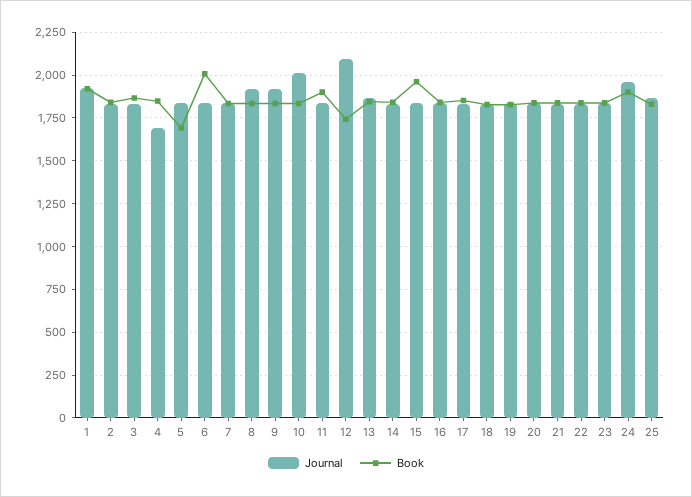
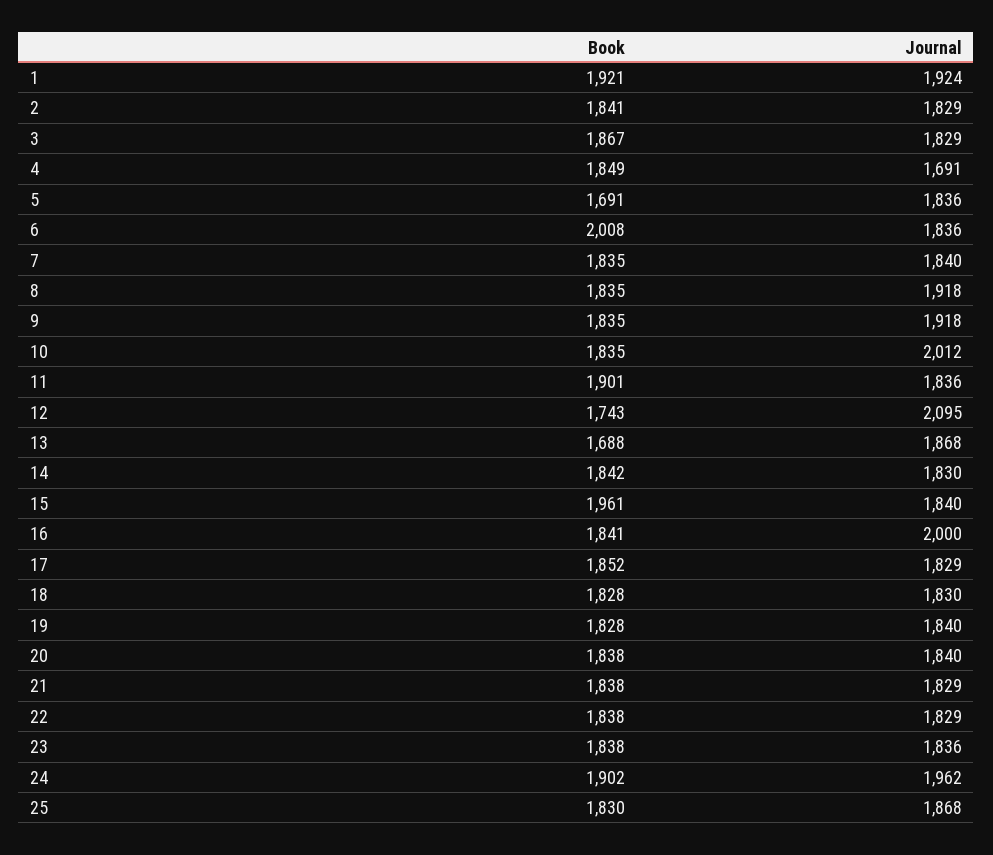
Book, 13: 1850 -> 1688
Journal, 16: 1850 -> 2000

